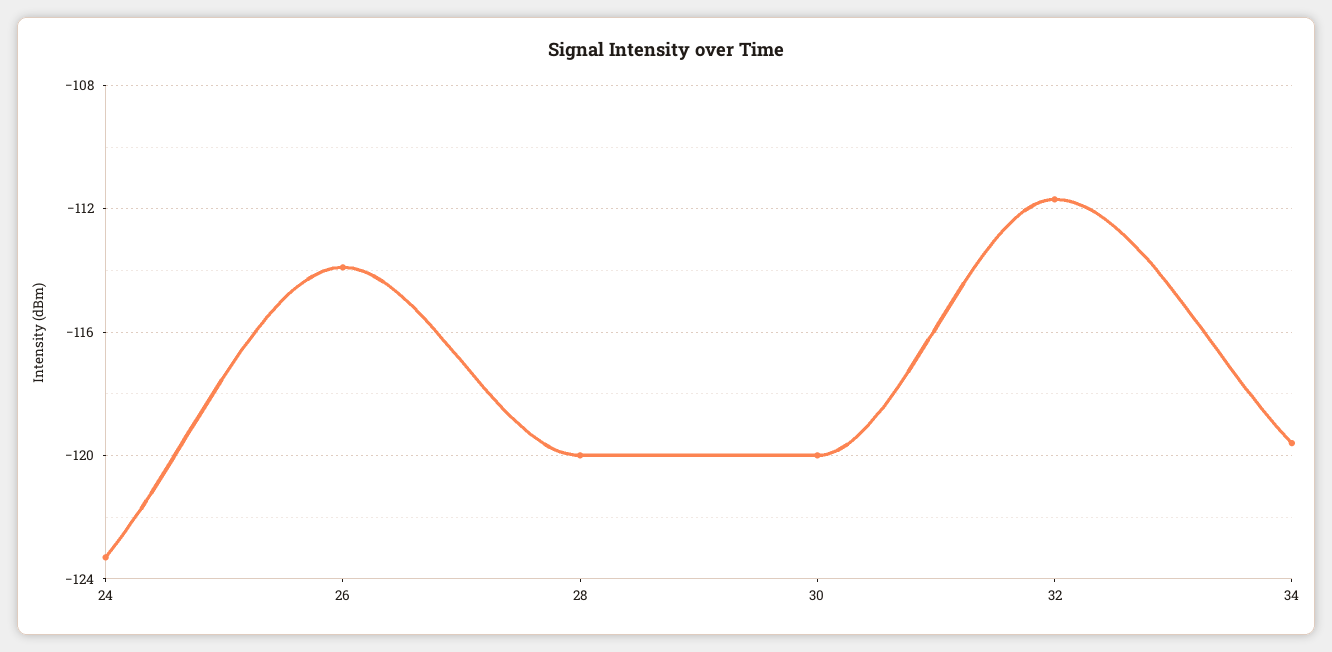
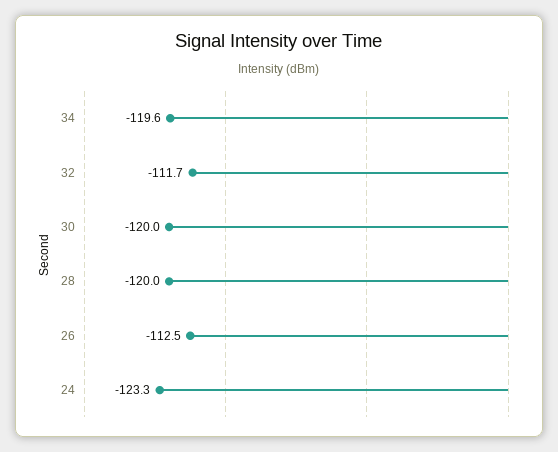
26: -114 -> -112.5

